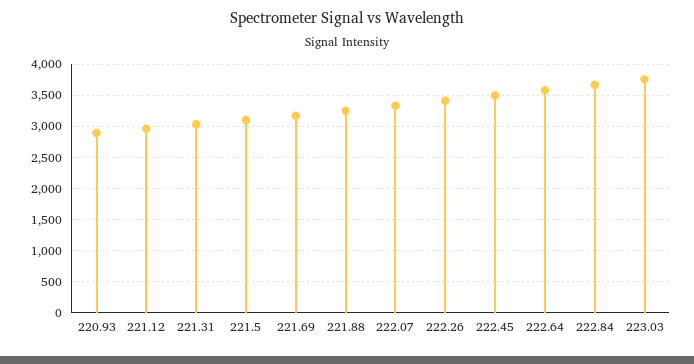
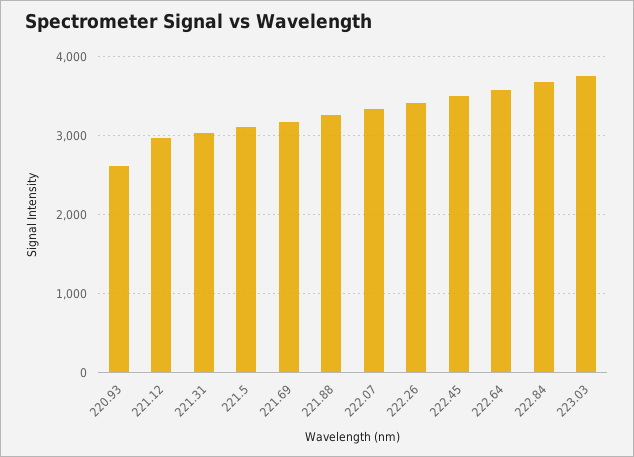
220.93: 2900 -> 2600

